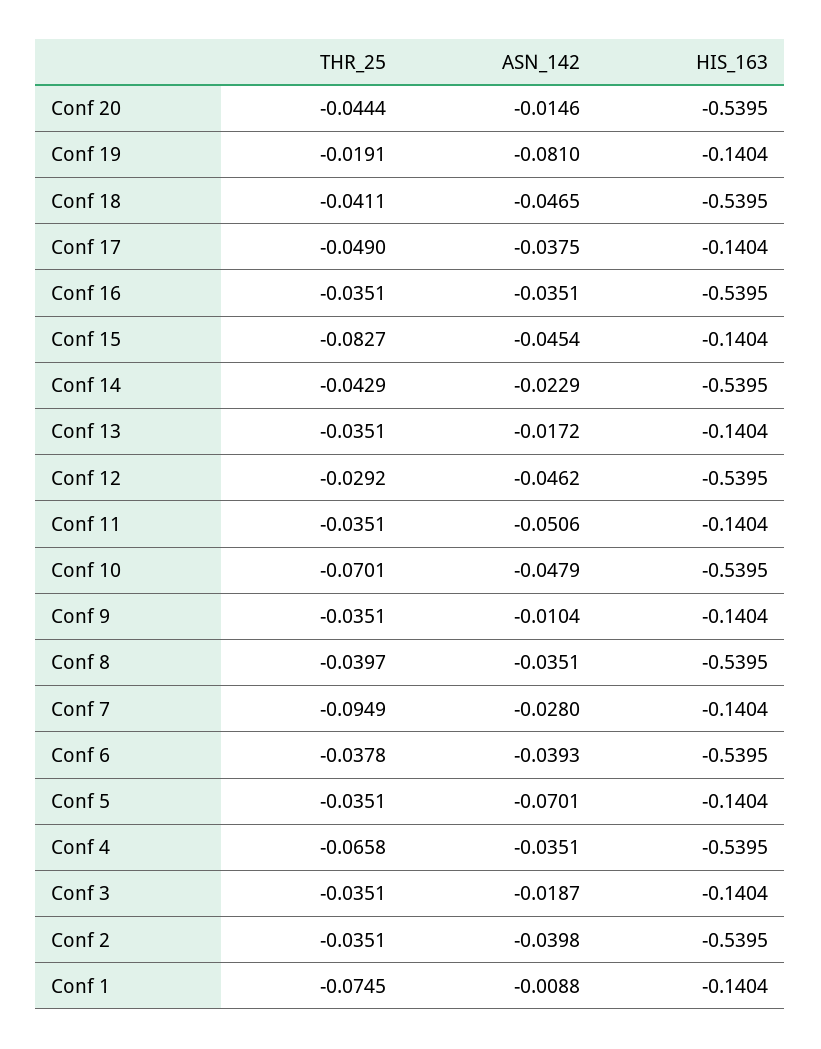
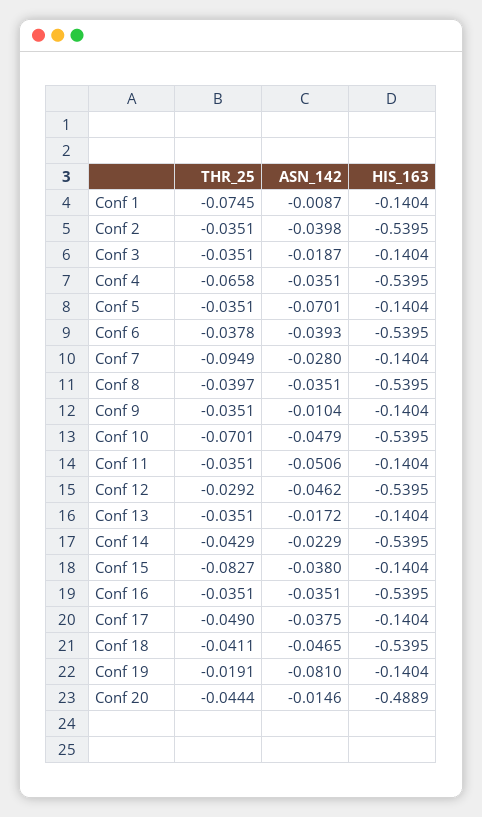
HIS_163, Conf 20: -0.5395 -> -0.4889
ASN_142, Conf 15: -0.0454 -> -0.038
ASN_142, Conf 1: -0.0088 -> -0.0087

